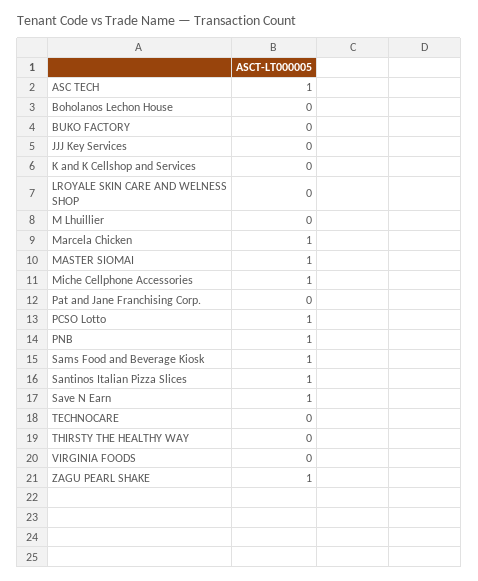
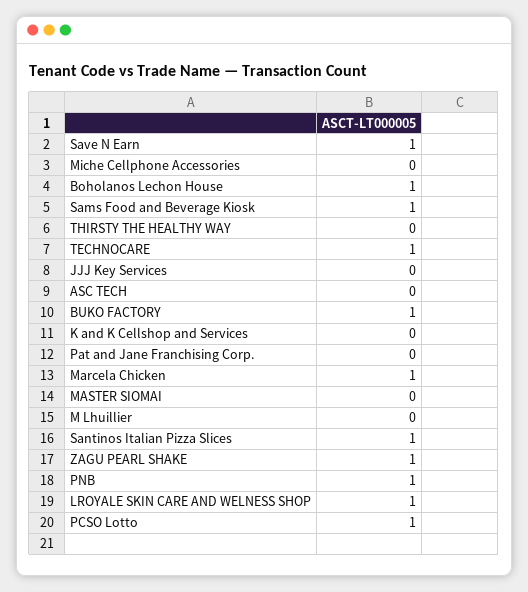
ASC TECH: 1 -> 0
Boholanos Lechon House: 0 -> 1
BUKO FACTORY: 0 -> 1
LROYALE SKIN CARE AND WELNESS SHOP: 0 -> 1
MASTER SIOMAI: 1 -> 0
Miche Cellphone Accessories: 1 -> 0
TECHNOCARE: 0 -> 1
VIRGINIA FOODS: 0 -> none

